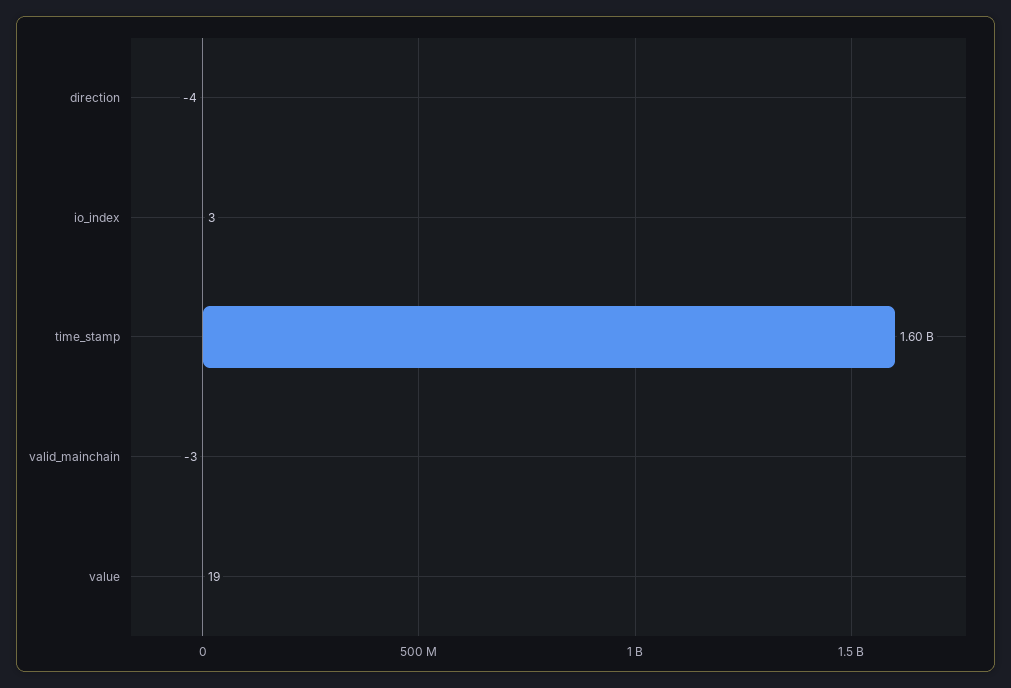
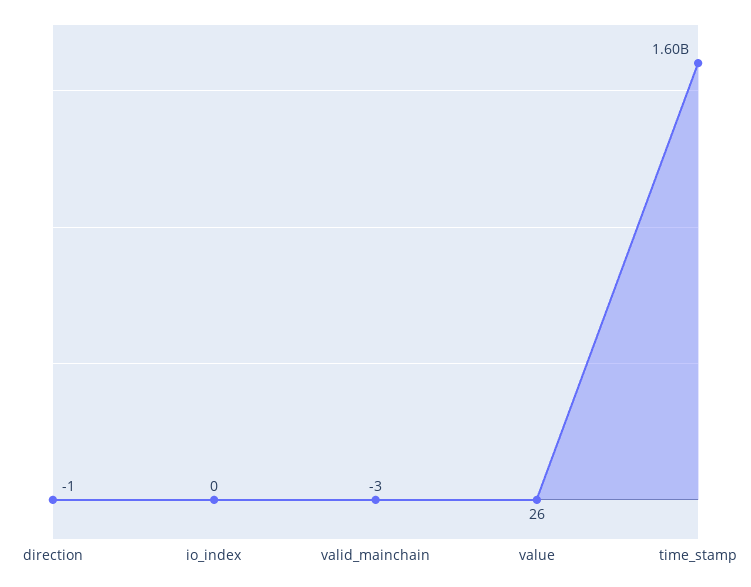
direction: -4 -> -1
io_index: 3 -> 0
value: 19 -> 26

